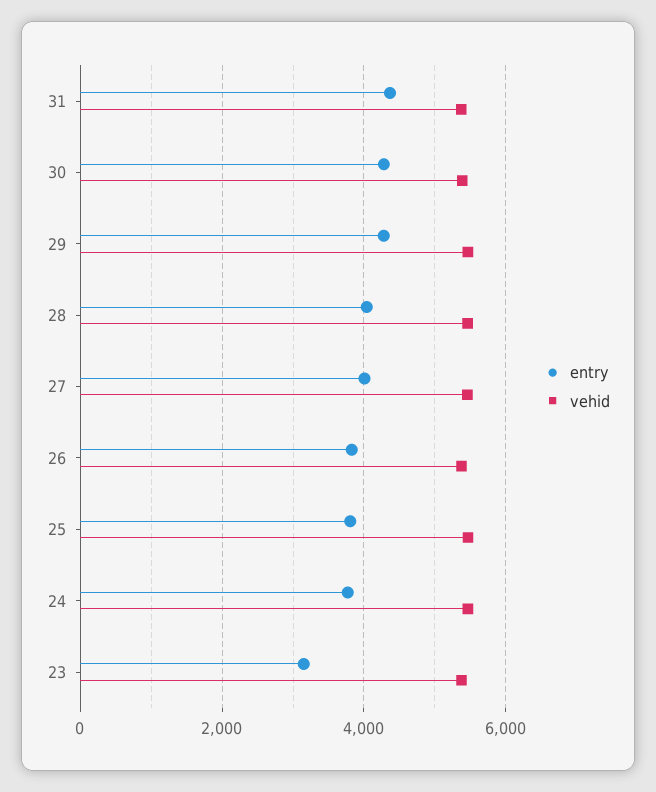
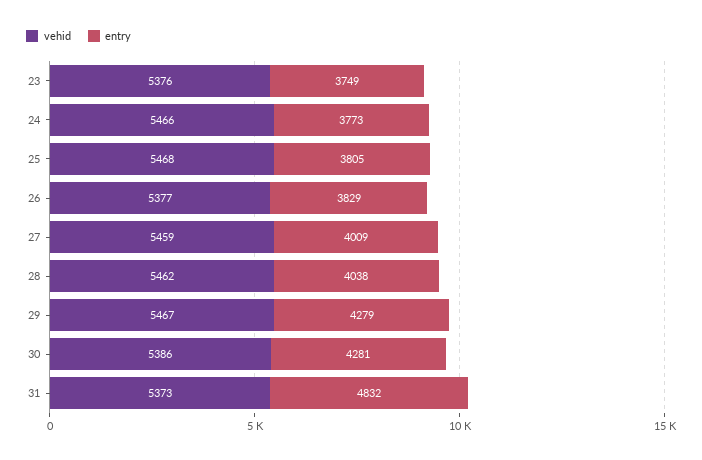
entry, 31: 4400 -> 4832
entry, 23: 3200 -> 3749

